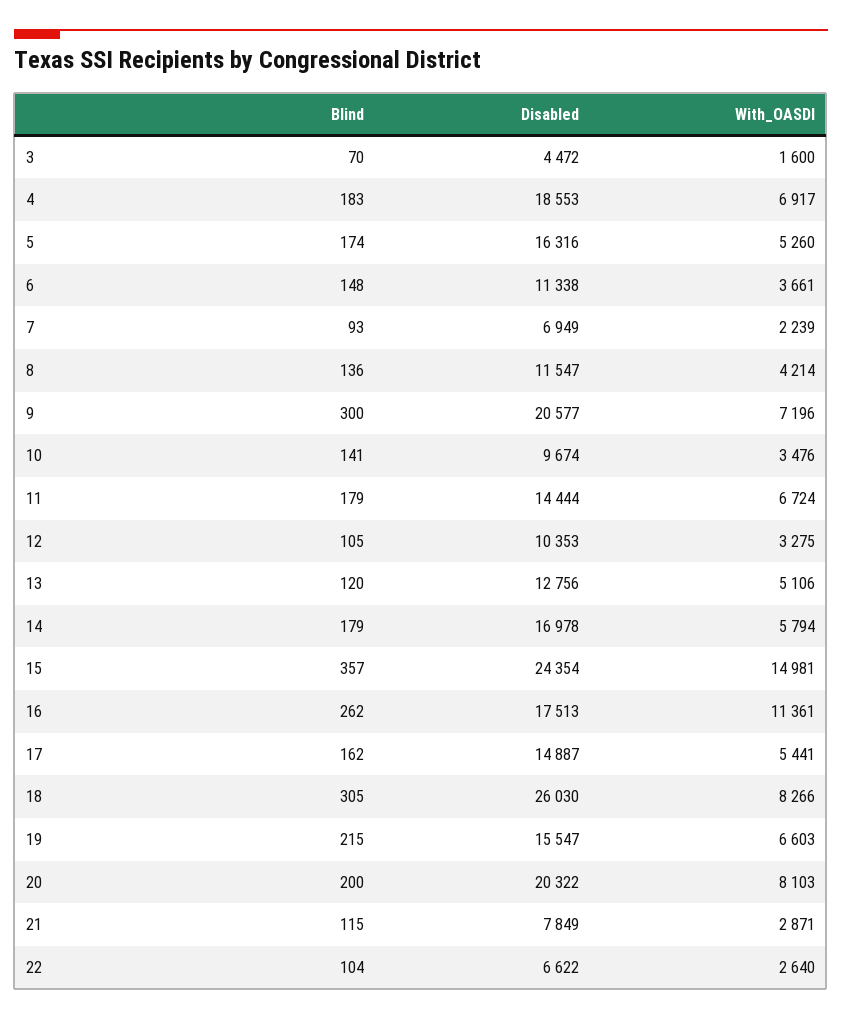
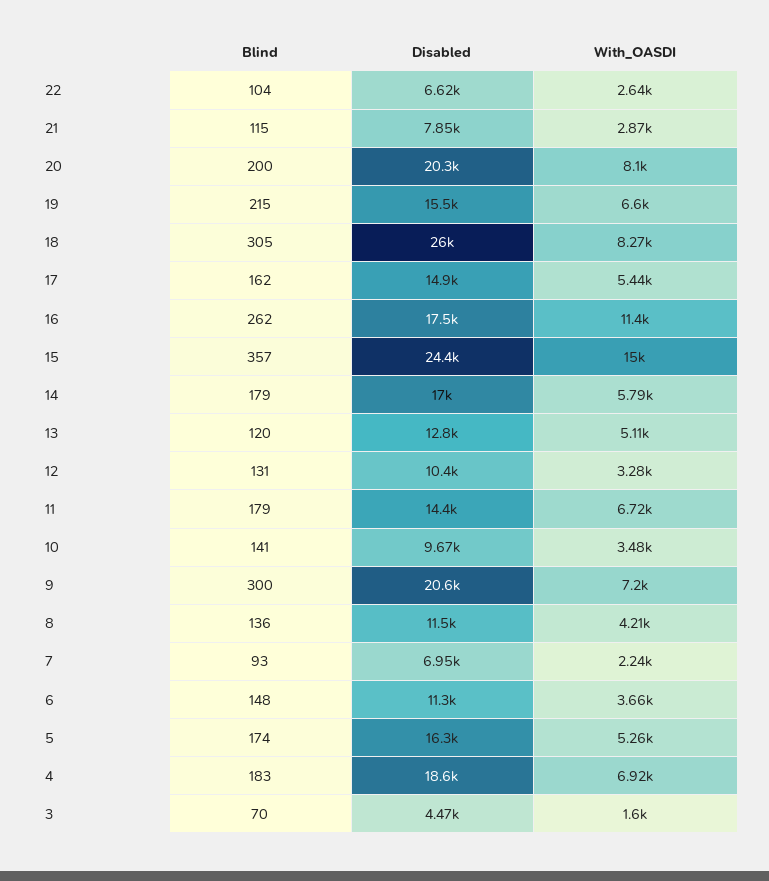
Blind, 12: 105 -> 131

